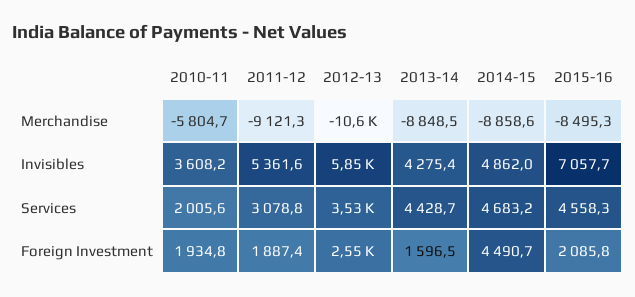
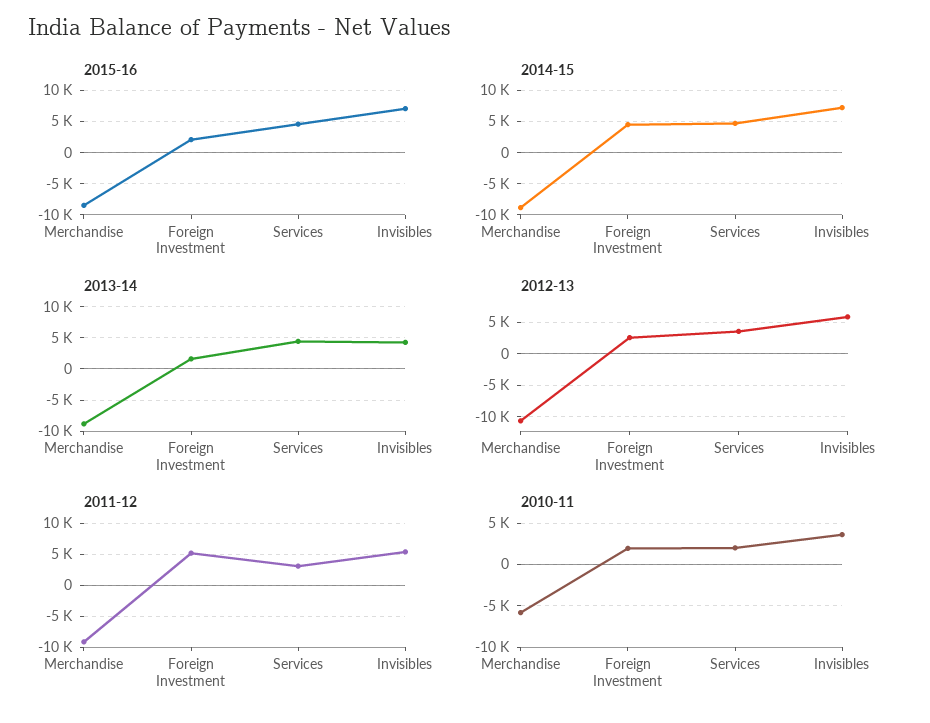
2014-15, Invisibles: 4862 -> 7000
2011-12, Foreign Investment: 1887.4 -> 5000

